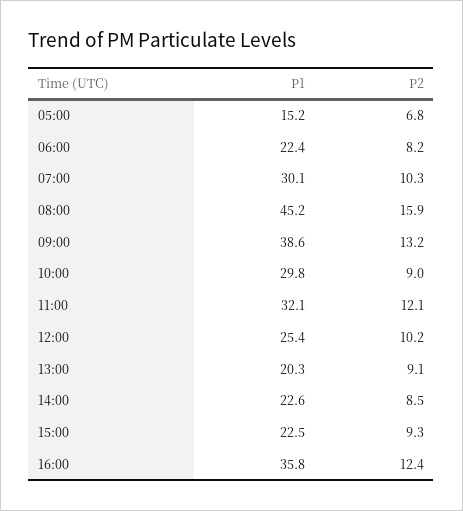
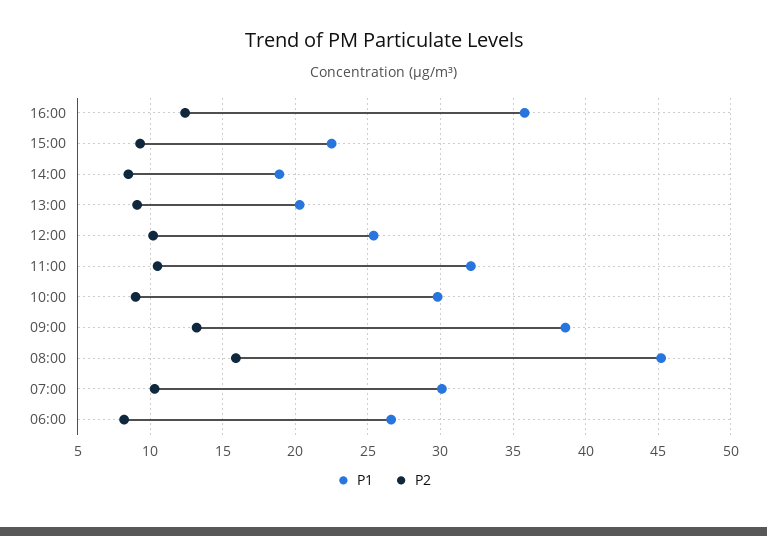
P1, 05:00: 15.2 -> none
P2, 05:00: 6.8 -> none
P1, 06:00: 22.4 -> 26.5
P2, 11:00: 12.1 -> 10.5
P1, 14:00: 22.6 -> 19

